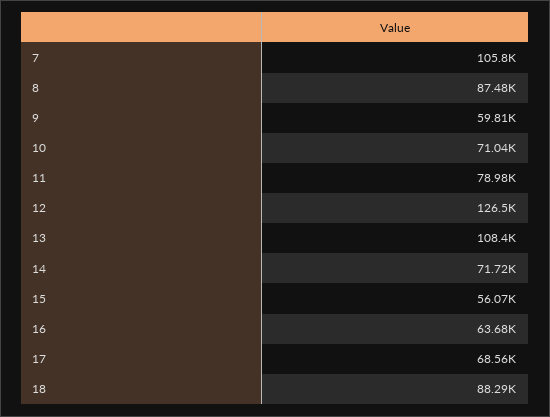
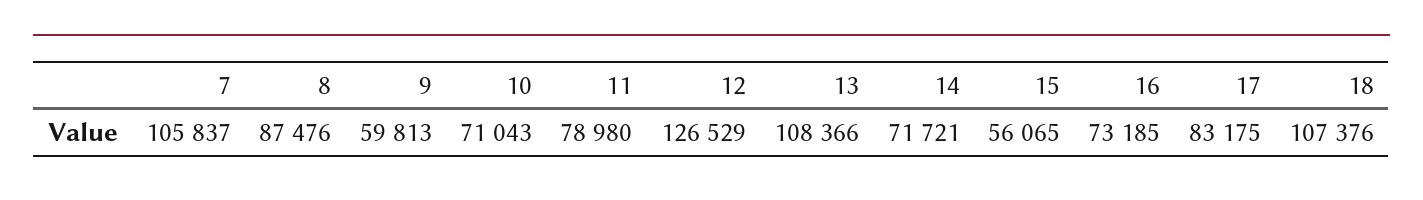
16: 63680 -> 73185
17: 68560 -> 83175
18: 88290 -> 107376

